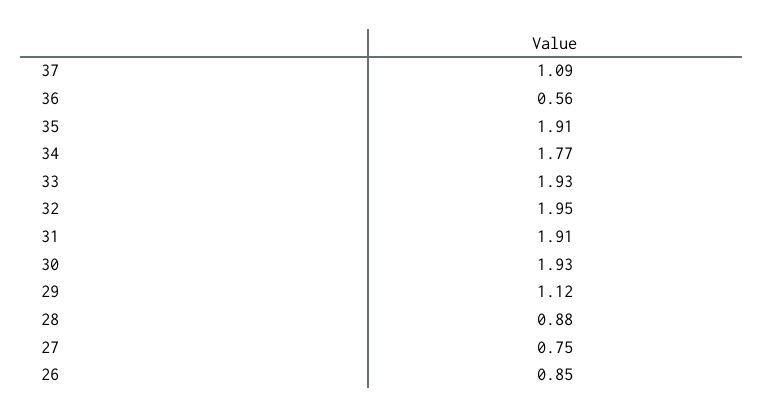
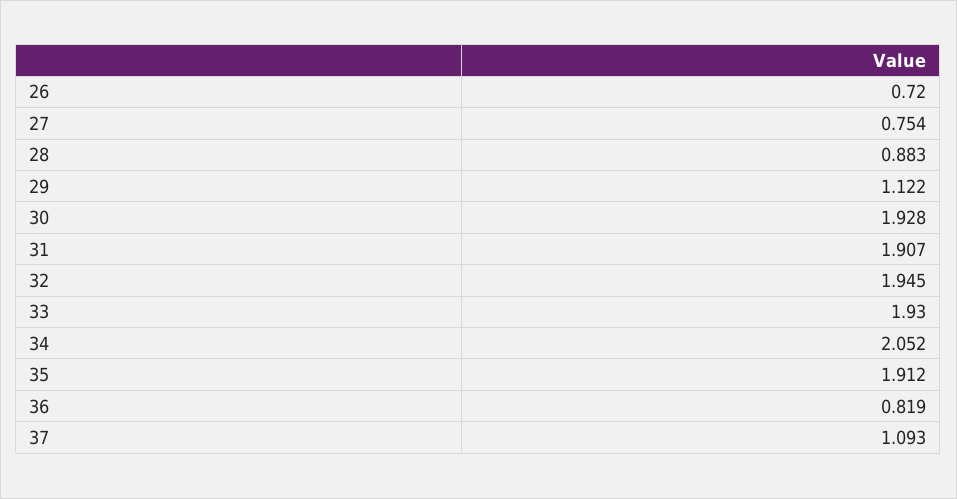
36: 0.56 -> 0.819
34: 1.77 -> 2.052
26: 0.85 -> 0.72

